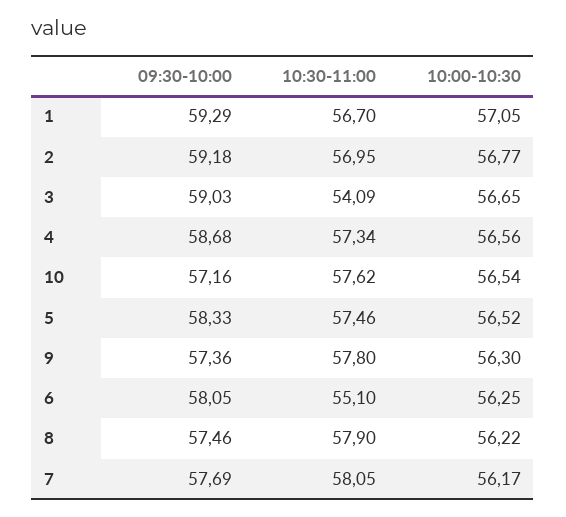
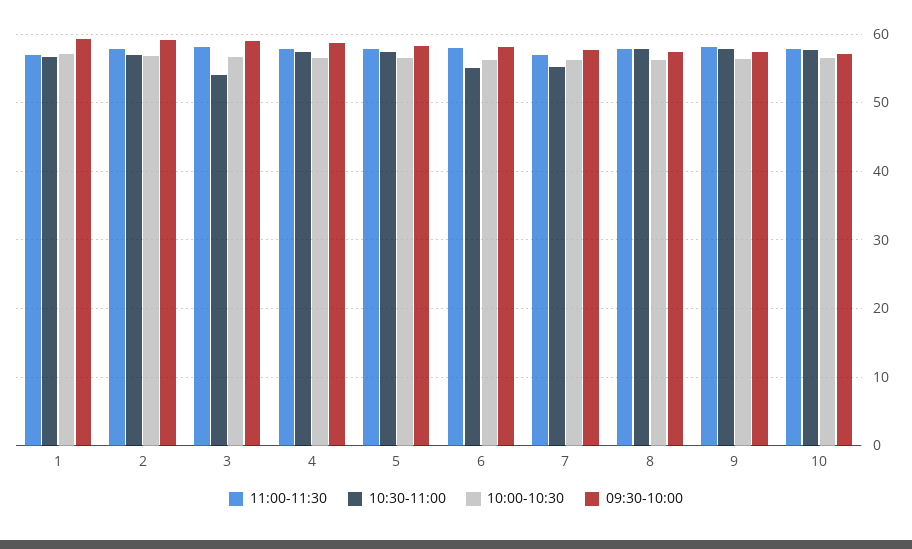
10:30-11:00, 7: 58.05 -> 55
11:00-11:30, 1: none -> 57
11:00-11:30, 2: none -> 58
11:00-11:30, 3: none -> 58
11:00-11:30, 4: none -> 58
11:00-11:30, 5: none -> 58
11:00-11:30, 6: none -> 58
11:00-11:30, 7: none -> 57
11:00-11:30, 8: none -> 58
11:00-11:30, 9: none -> 58
11:00-11:30, 10: none -> 58

